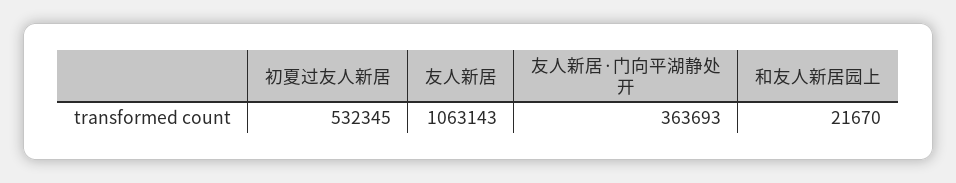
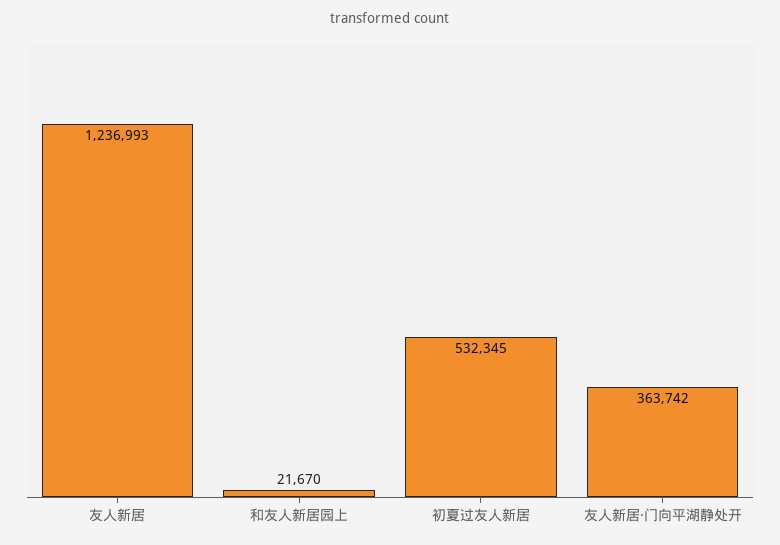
友人新居: 1063143 -> 1236993
友人新居·门向平湖静处开: 363693 -> 363742

